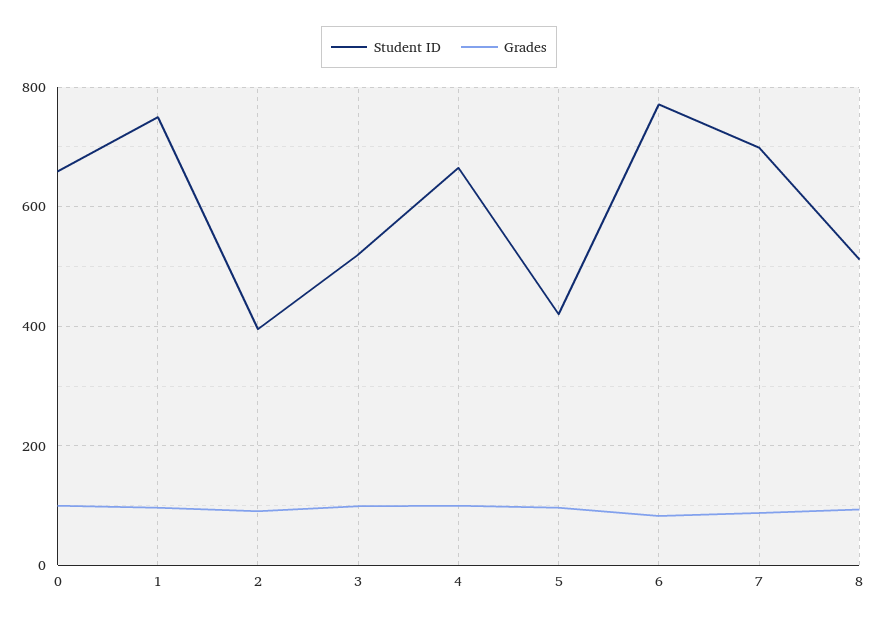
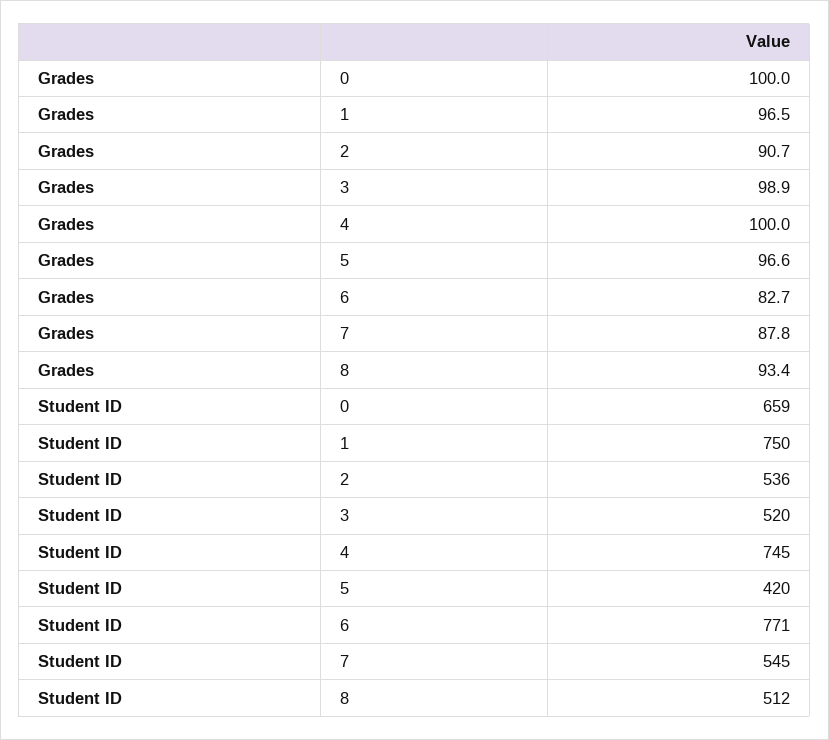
Student ID, 2: 400 -> 536
Student ID, 4: 660 -> 745
Student ID, 7: 700 -> 545

